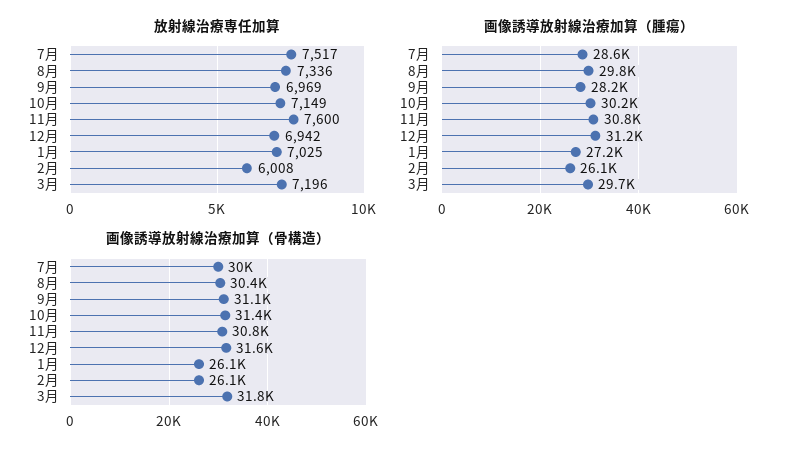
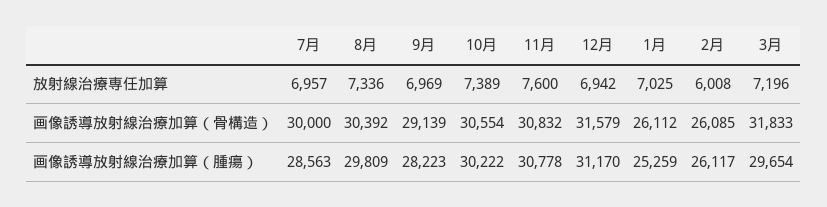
放射線治療専任加算, 7月: 7517 -> 6957
放射線治療専任加算, 10月: 7149 -> 7389
画像誘導放射線治療加算（腫瘍）, 1月: 27200 -> 25259
画像誘導放射線治療加算（骨構造）, 9月: 31100 -> 29139
画像誘導放射線治療加算（骨構造）, 10月: 31400 -> 30554

